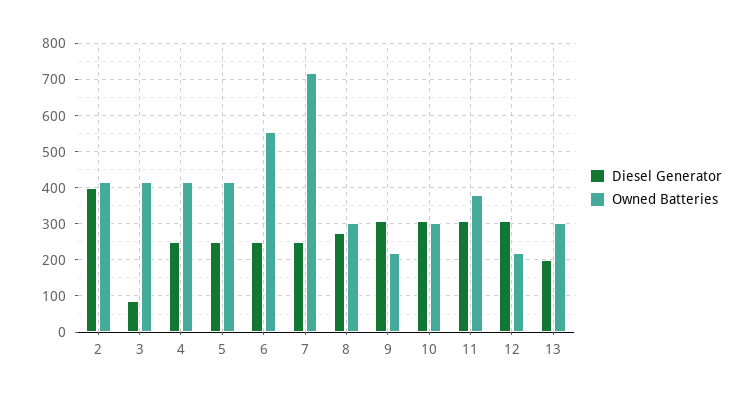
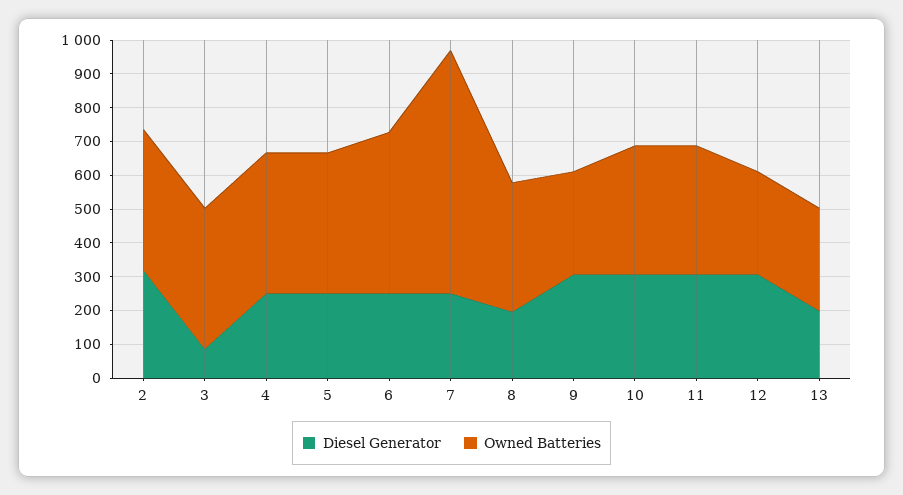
Diesel Generator, 2: 400 -> 325
Owned Batteries, 6: 560 -> 475
Diesel Generator, 8: 280 -> 200
Owned Batteries, 8: 300 -> 375
Owned Batteries, 9: 220 -> 300
Owned Batteries, 10: 300 -> 375
Owned Batteries, 12: 220 -> 300

